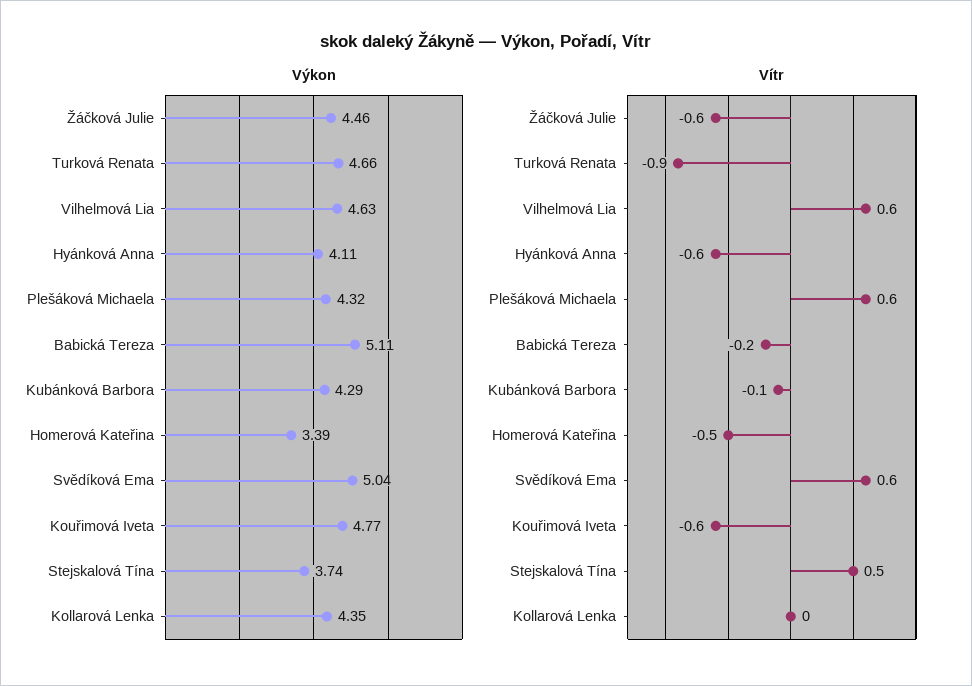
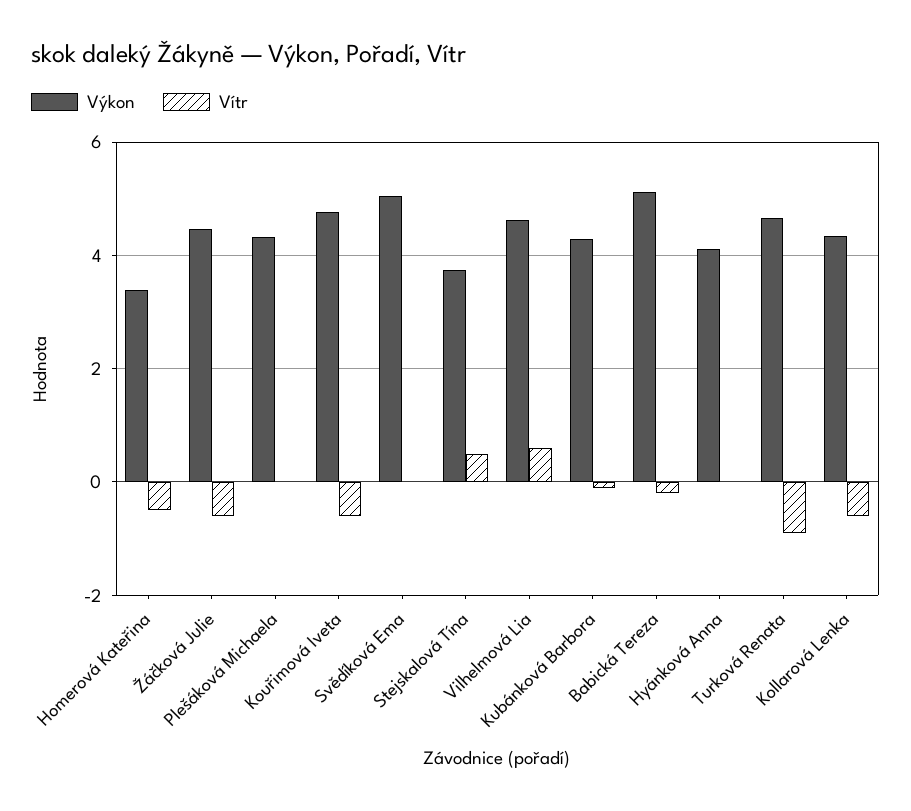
Vítr, Hyánková Anna: -0.6 -> 0
Vítr, Plešáková Michaela: 0.6 -> 0
Vítr, Svědíková Ema: 0.6 -> 0
Vítr, Kollarová Lenka: 0 -> -0.6

